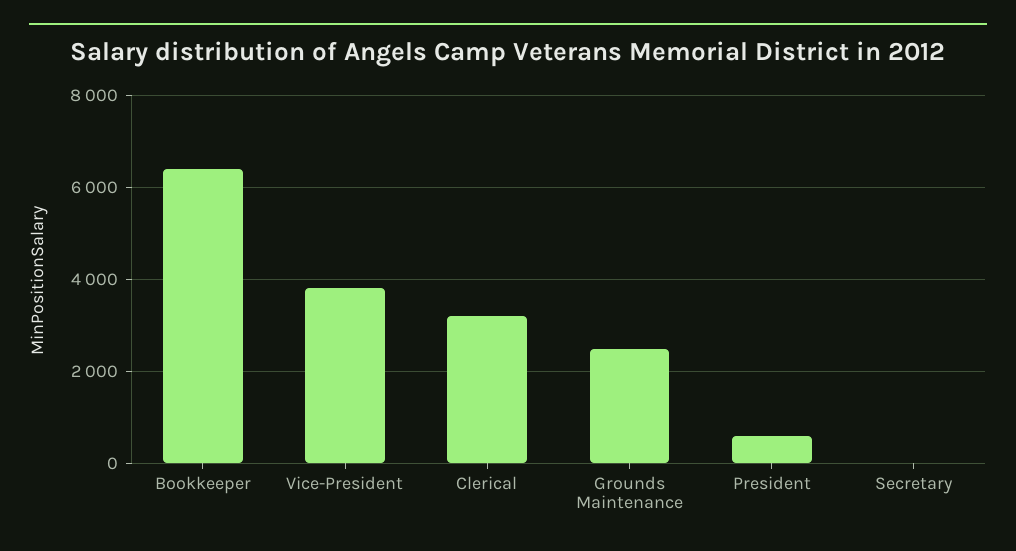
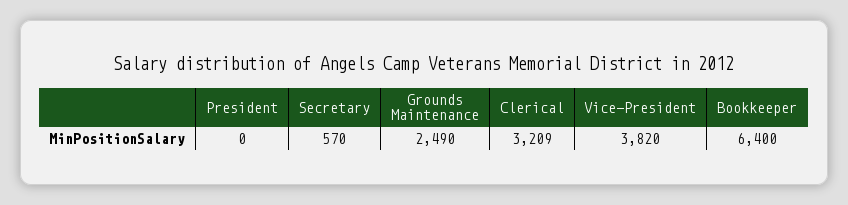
President: 600 -> 0
Secretary: 0 -> 570

